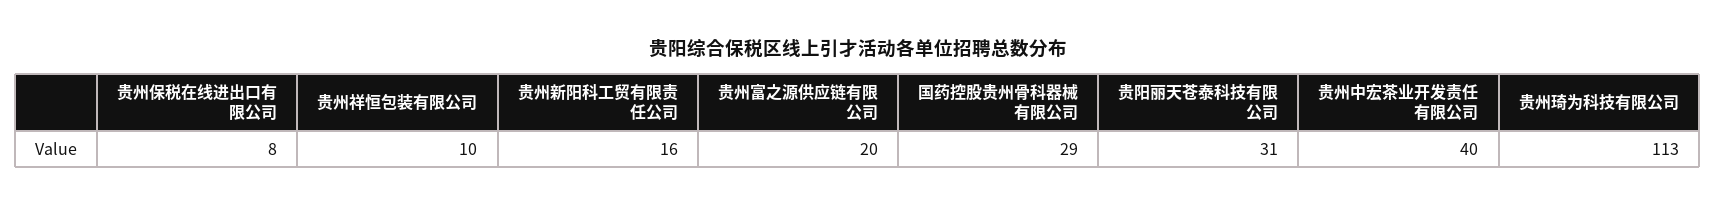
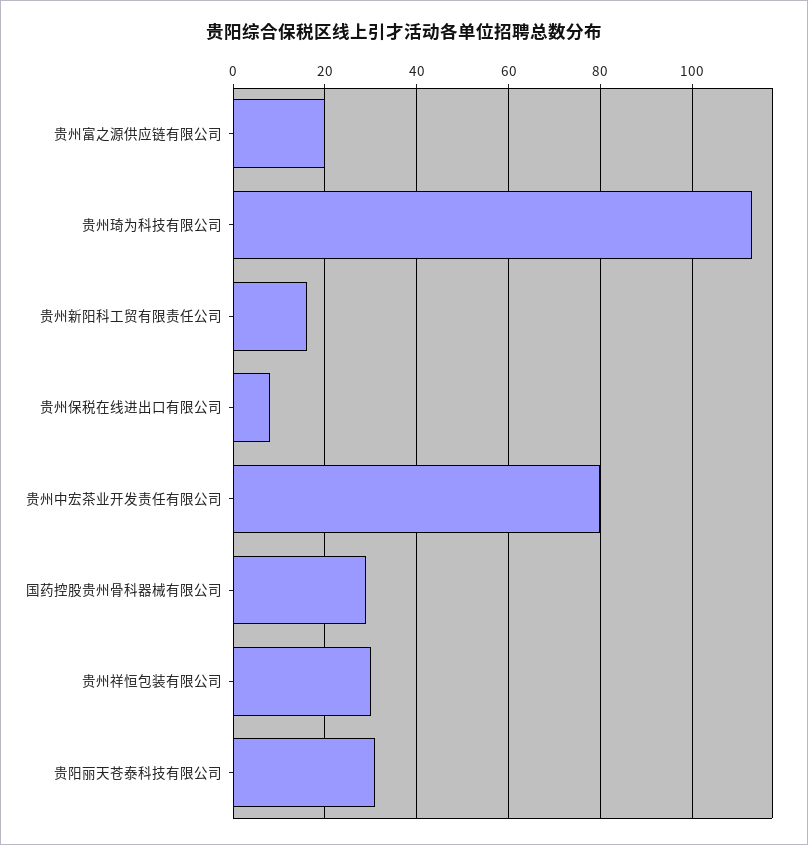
贵州祥恒包装有限公司: 10 -> 30
贵州中宏茶业开发责任有限公司: 40 -> 80

